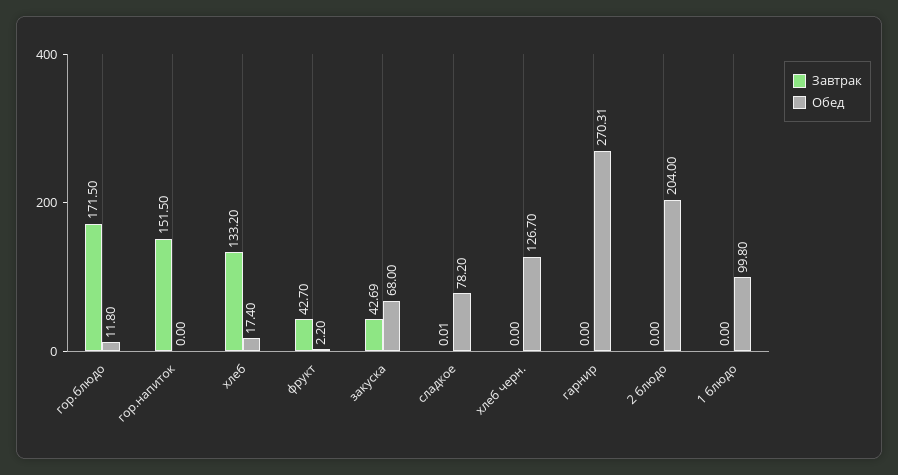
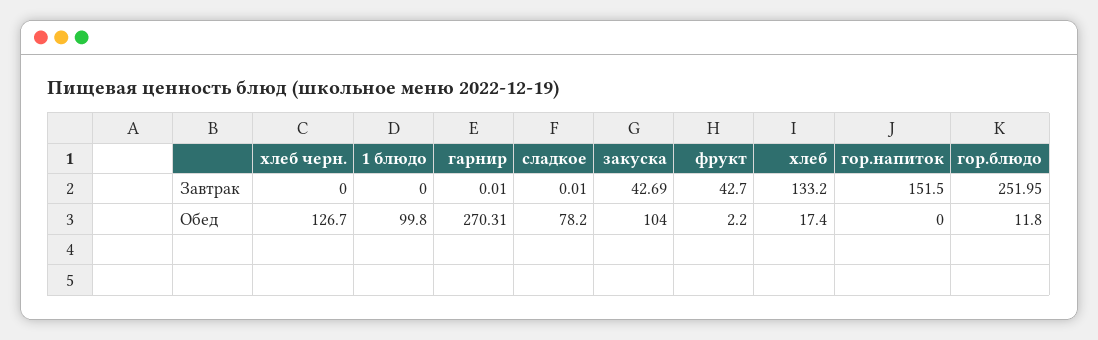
Завтрак, гор.блюдо: 171.5 -> 251.95
Обед, закуска: 68 -> 104
Завтрак, гарнир: 0 -> 0.01
Завтрак, 2 блюдо: 0 -> none
Обед, 2 блюдо: 204 -> none

